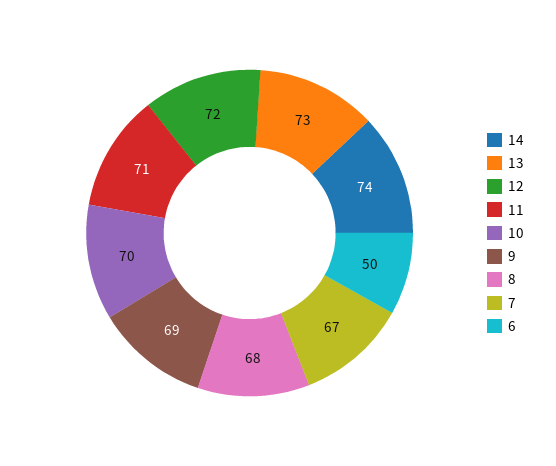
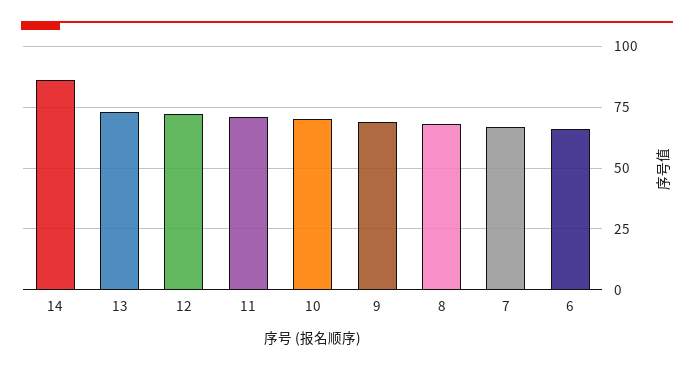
14: 74 -> 85
6: 50 -> 65

